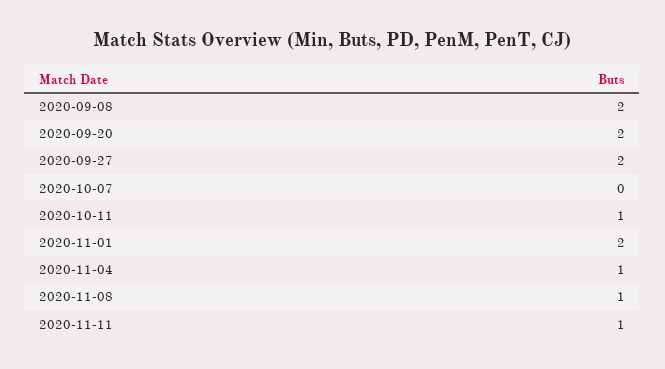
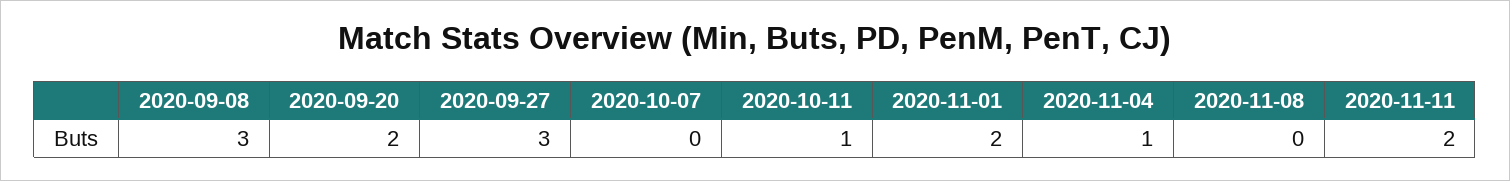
2020-09-08: 2 -> 3
2020-09-27: 2 -> 3
2020-11-08: 1 -> 0
2020-11-11: 1 -> 2

